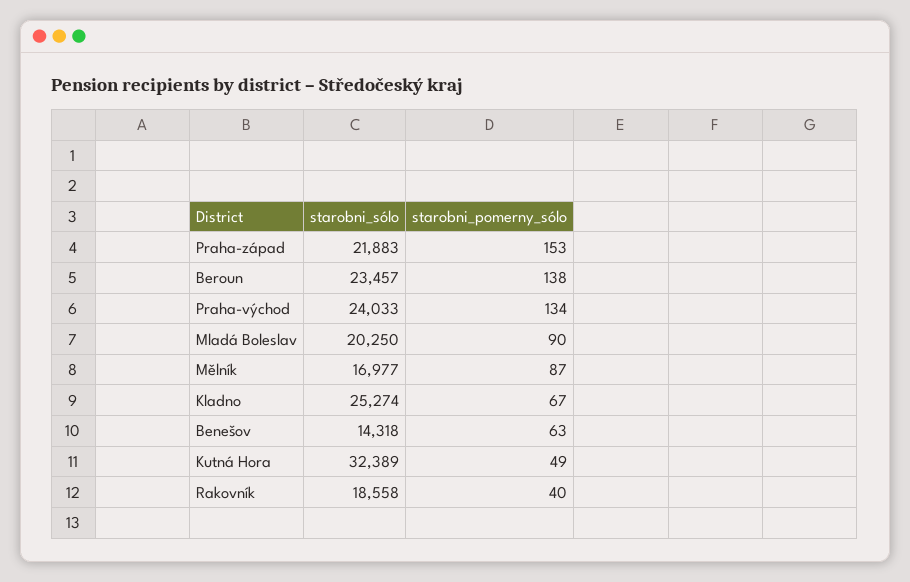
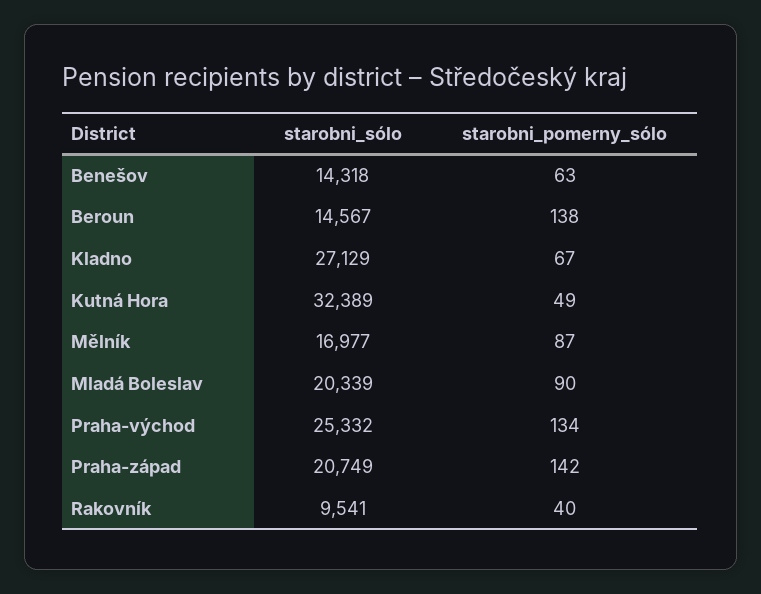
starobni_sólo, Praha-západ: 21883 -> 20749
starobni_pomerny_sólo, Praha-západ: 153 -> 142
starobni_sólo, Beroun: 23457 -> 14567
starobni_sólo, Praha-východ: 24033 -> 25332
starobni_sólo, Mladá Boleslav: 20250 -> 20339
starobni_sólo, Kladno: 25274 -> 27129
starobni_sólo, Rakovník: 18558 -> 9541

